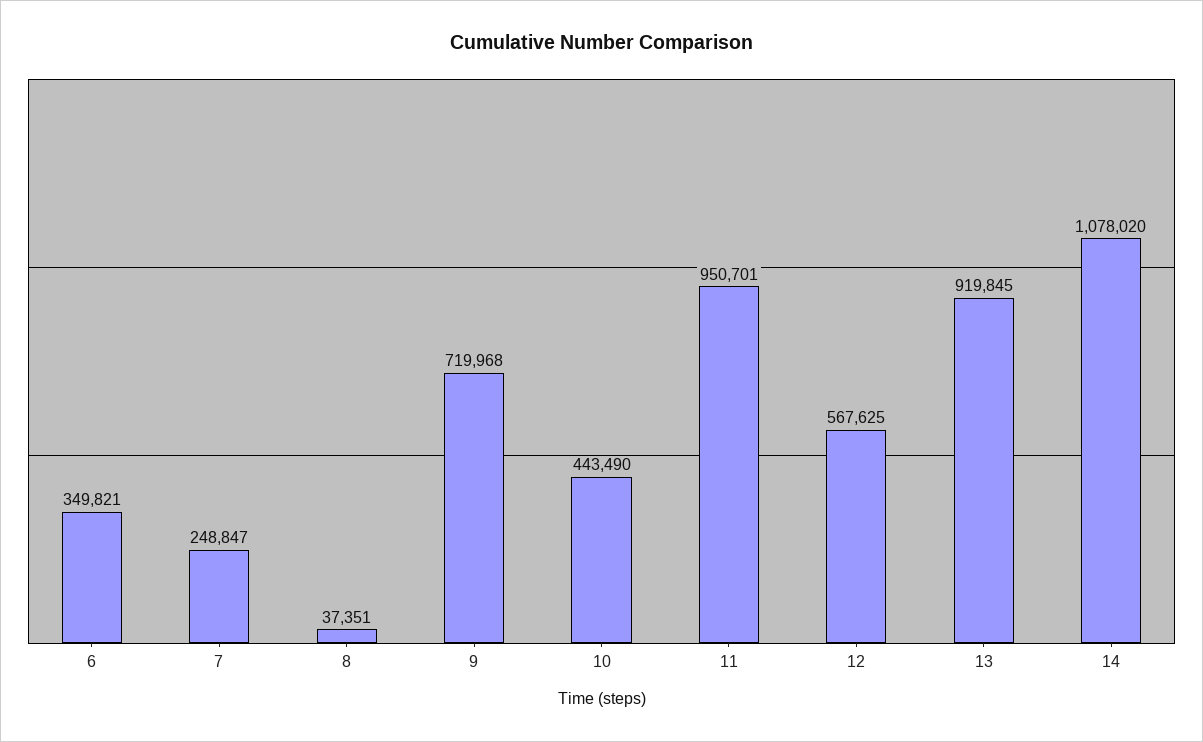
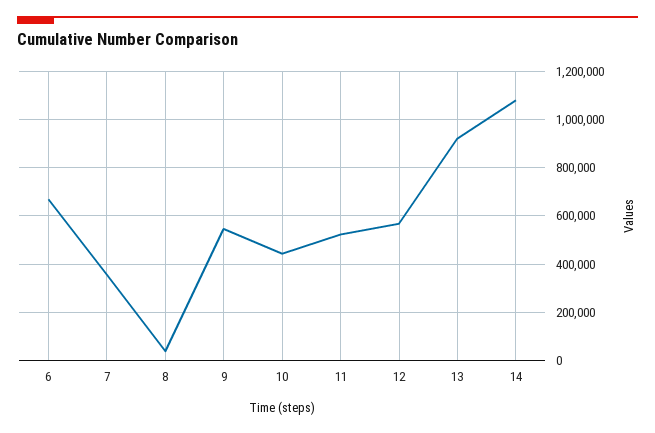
6: 349821 -> 675000
7: 248847 -> 350000
9: 719968 -> 550000
11: 950701 -> 525000

